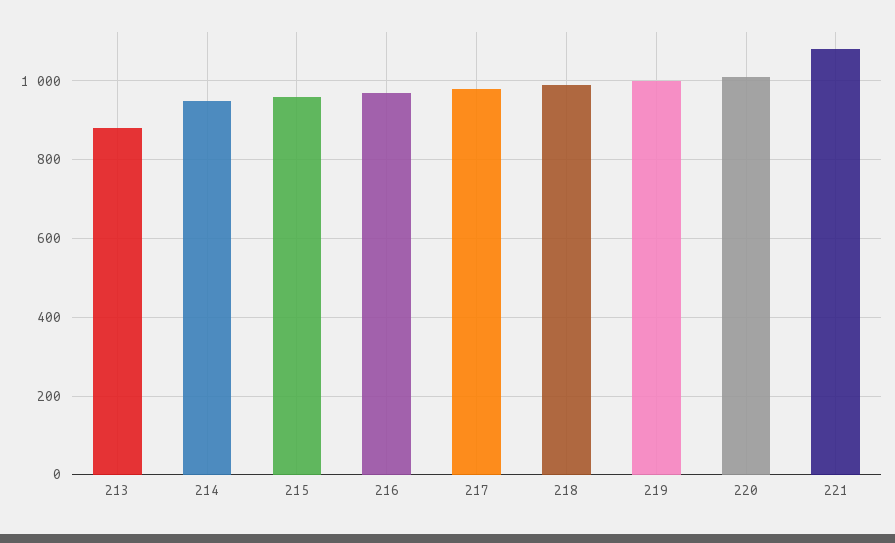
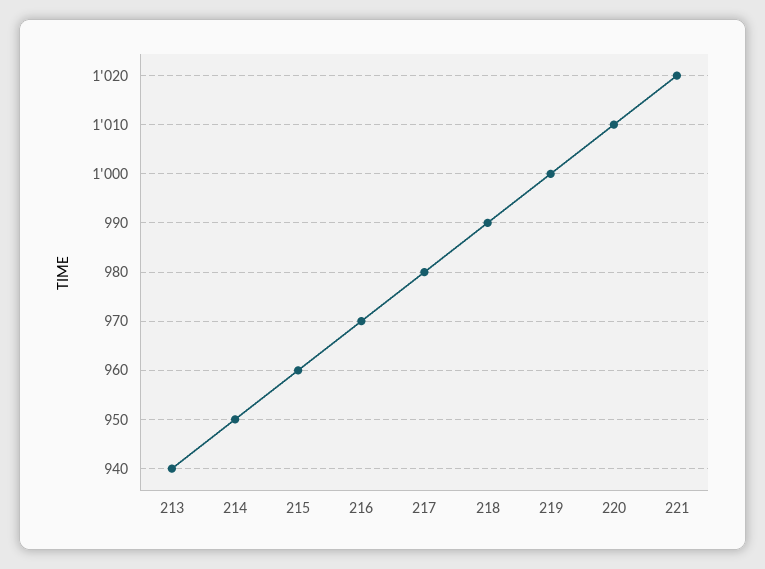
213: 880 -> 940
221: 1080 -> 1020

